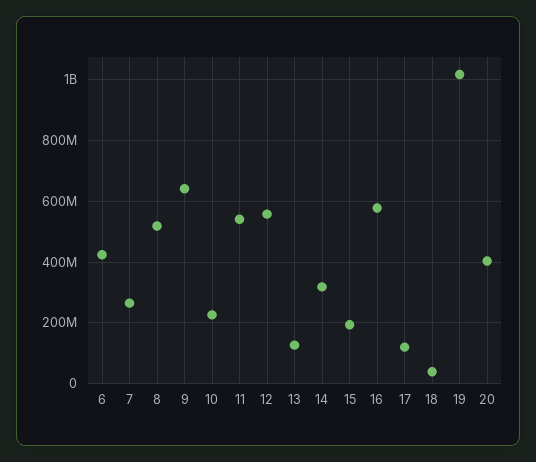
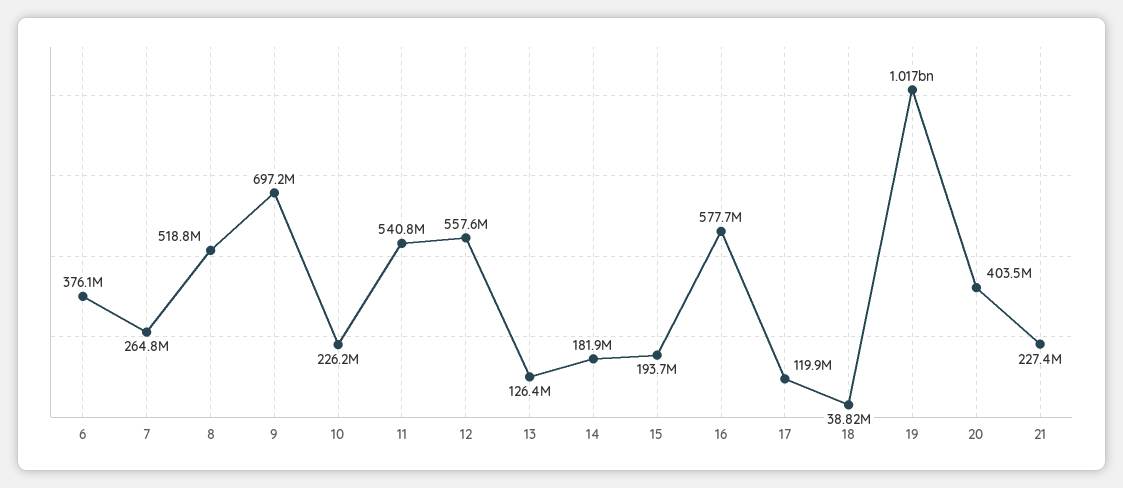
6: 420000000 -> 376100000
9: 640000000 -> 697200000
14: 320000000 -> 181900000
21: none -> 227400000

